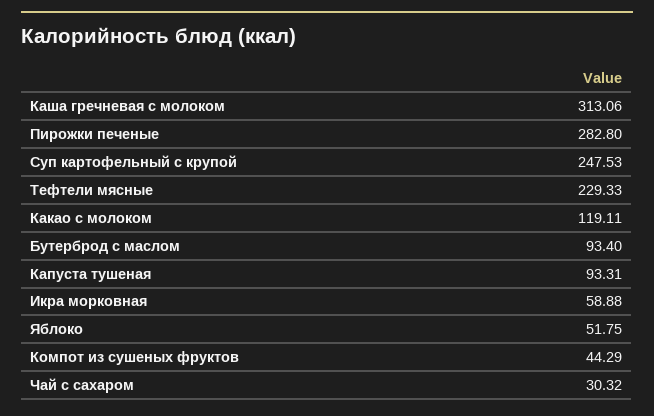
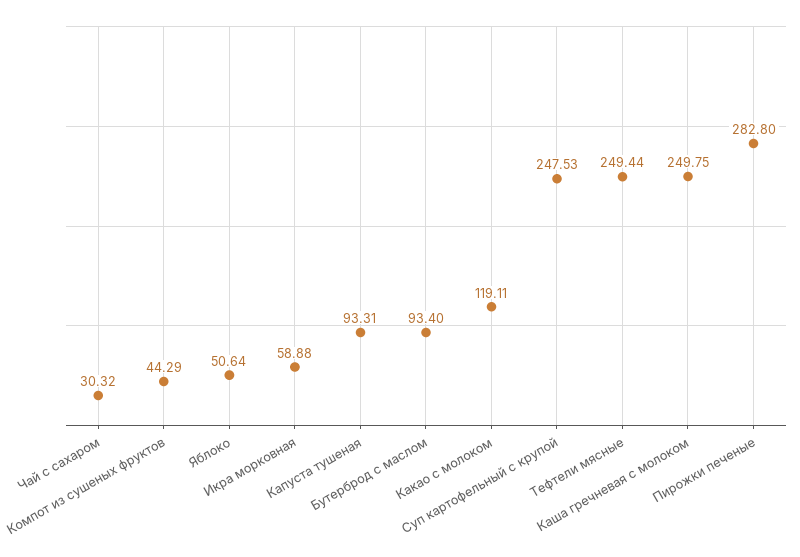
Каша гречневая с молоком: 313.06 -> 249.75
Тефтели мясные: 229.33 -> 249.44
Яблоко: 51.75 -> 50.64

